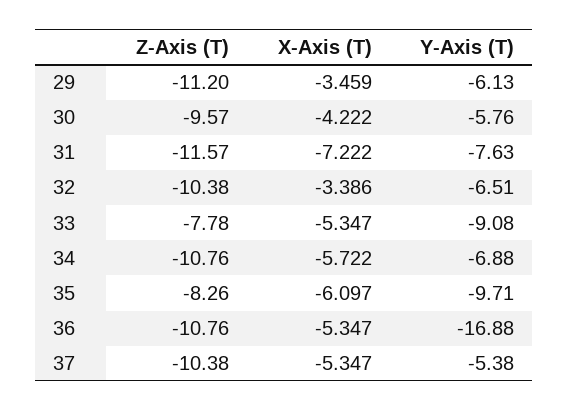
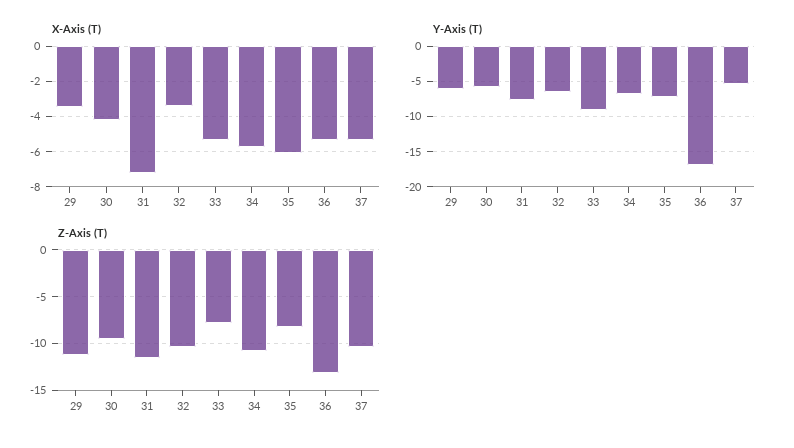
Y-Axis (T), 35: -9.71 -> -7
Z-Axis (T), 36: -10.76 -> -13

